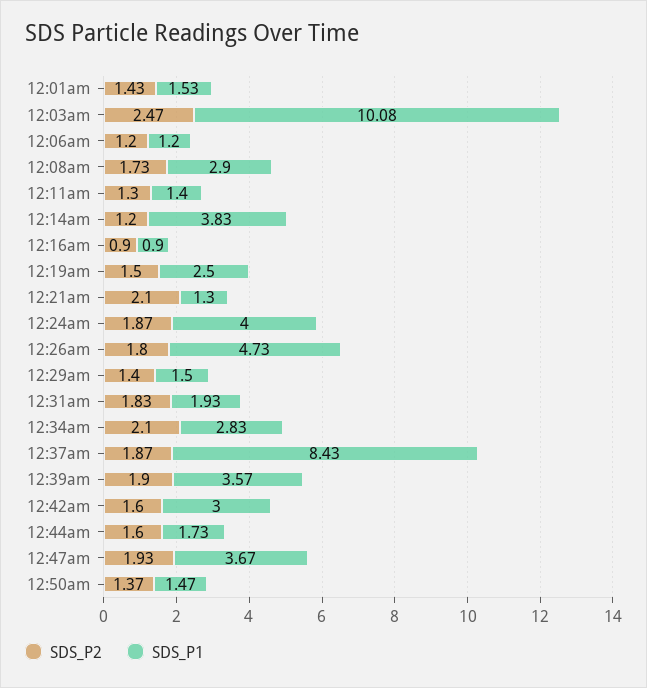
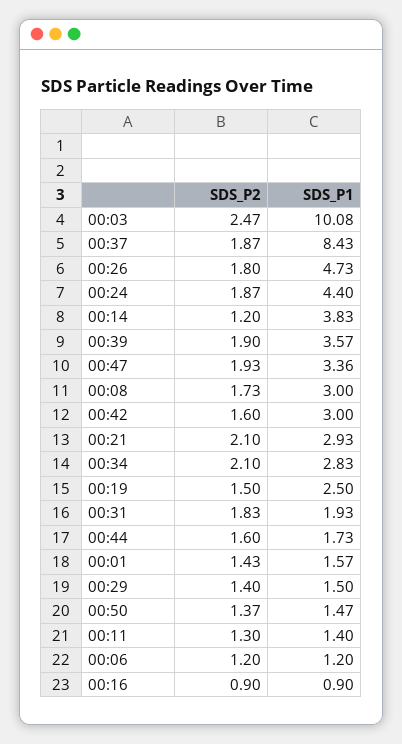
SDS_P1, 12:01am: 1.53 -> 1.57
SDS_P1, 12:08am: 2.9 -> 3
SDS_P1, 12:21am: 1.3 -> 2.93
SDS_P1, 12:24am: 4 -> 4.4
SDS_P1, 12:47am: 3.67 -> 3.36

